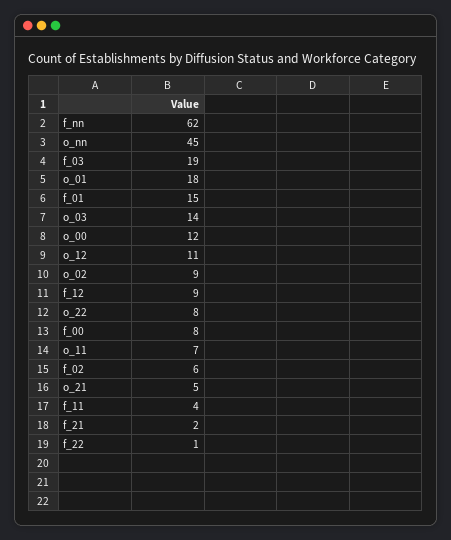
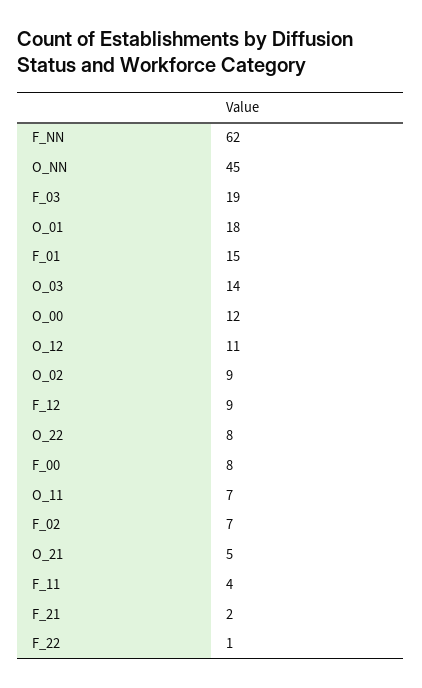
f_02: 6 -> 7

